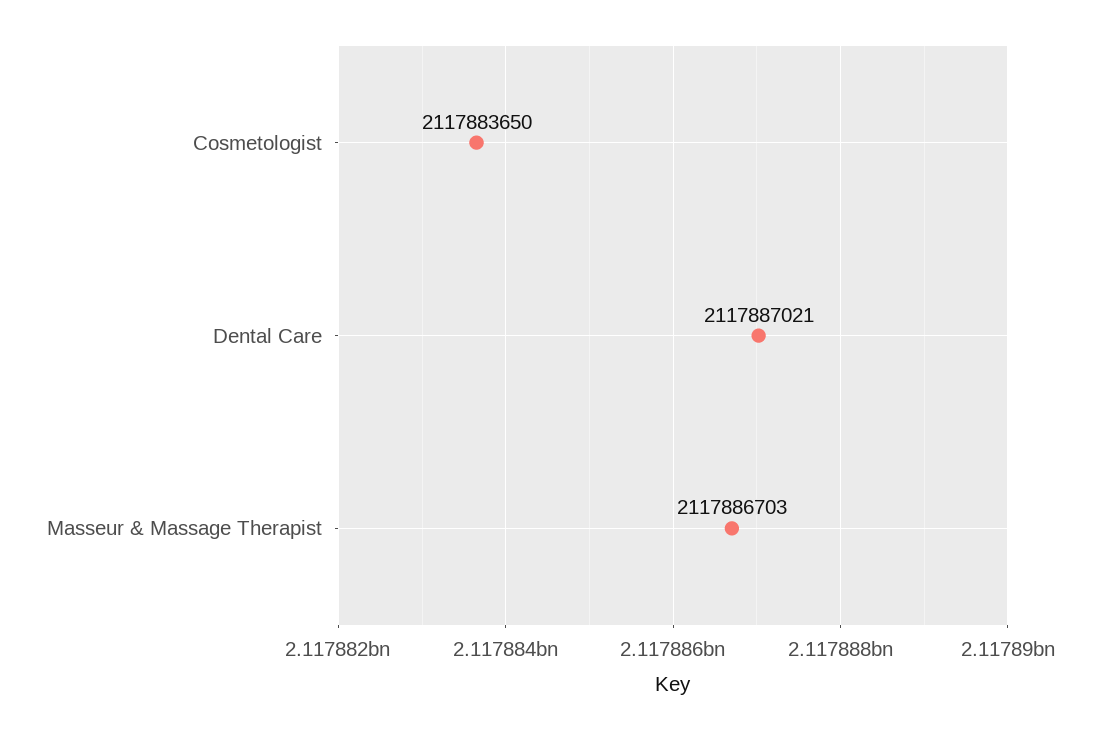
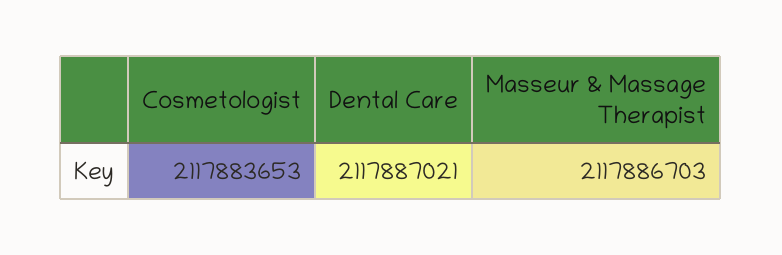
Cosmetologist: 2117883650 -> 2117883653

